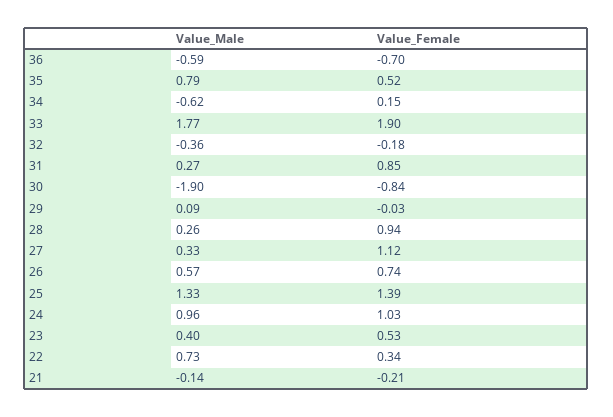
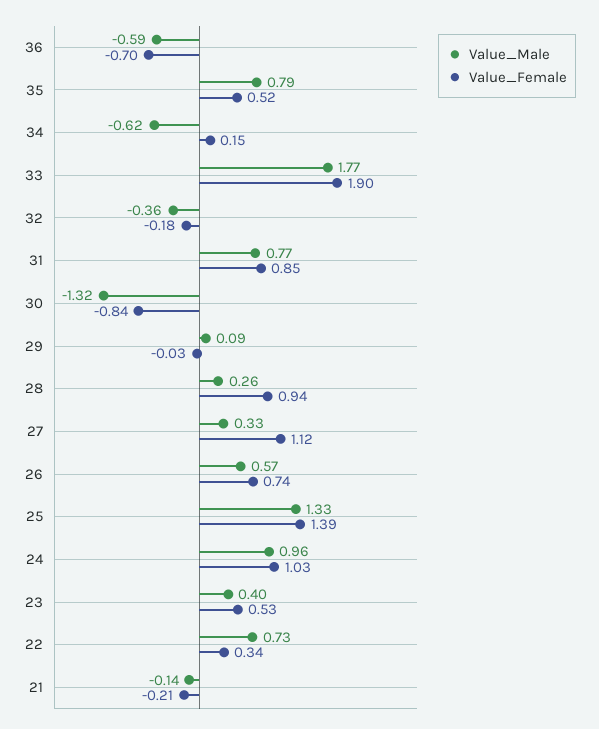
Value_Male, 31: 0.27 -> 0.77
Value_Male, 30: -1.9 -> -1.32

